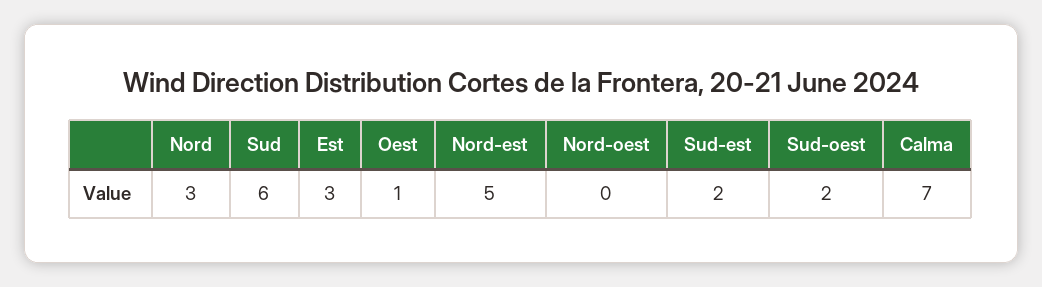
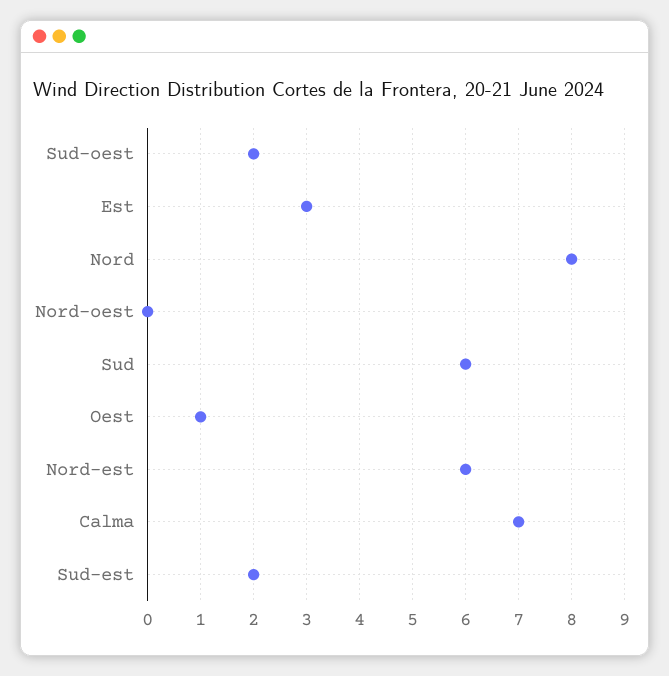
Nord: 3 -> 8
Nord-est: 5 -> 6

